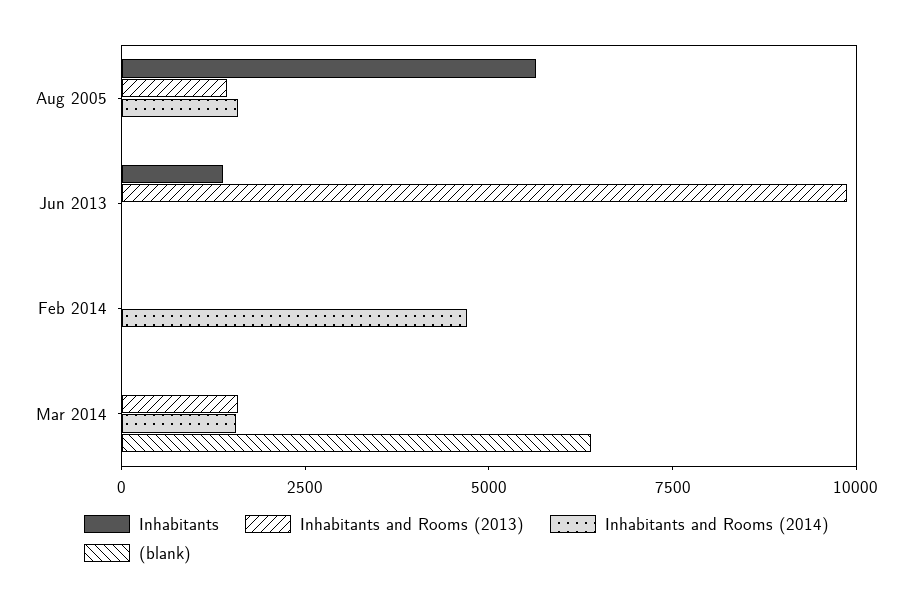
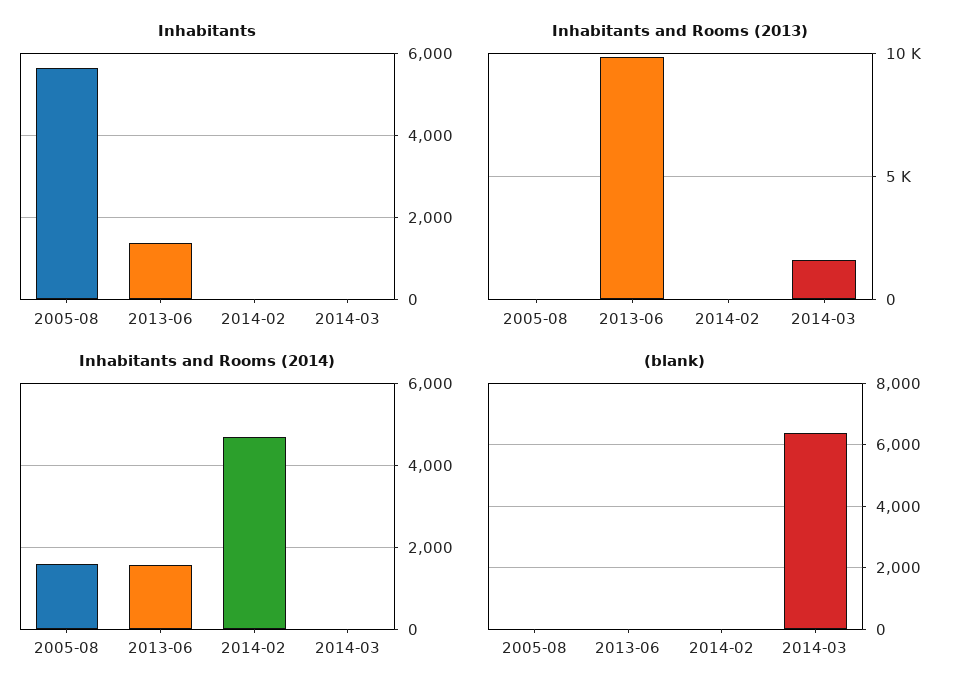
Inhabitants and Rooms (2013), Aug 2005: 1500 -> 0
Inhabitants and Rooms (2014), Jun 2013: 0 -> 1600
Inhabitants and Rooms (2014), Mar 2014: 1500 -> 0

